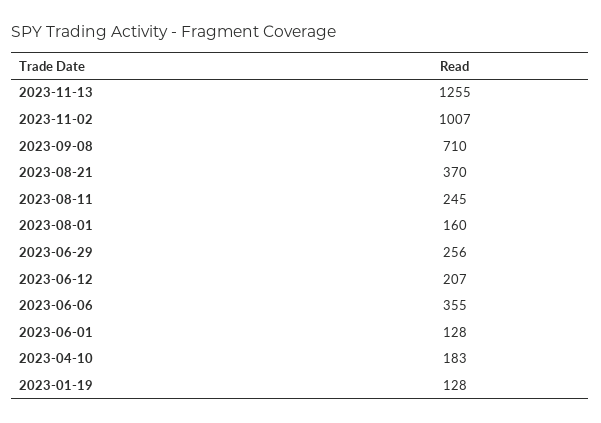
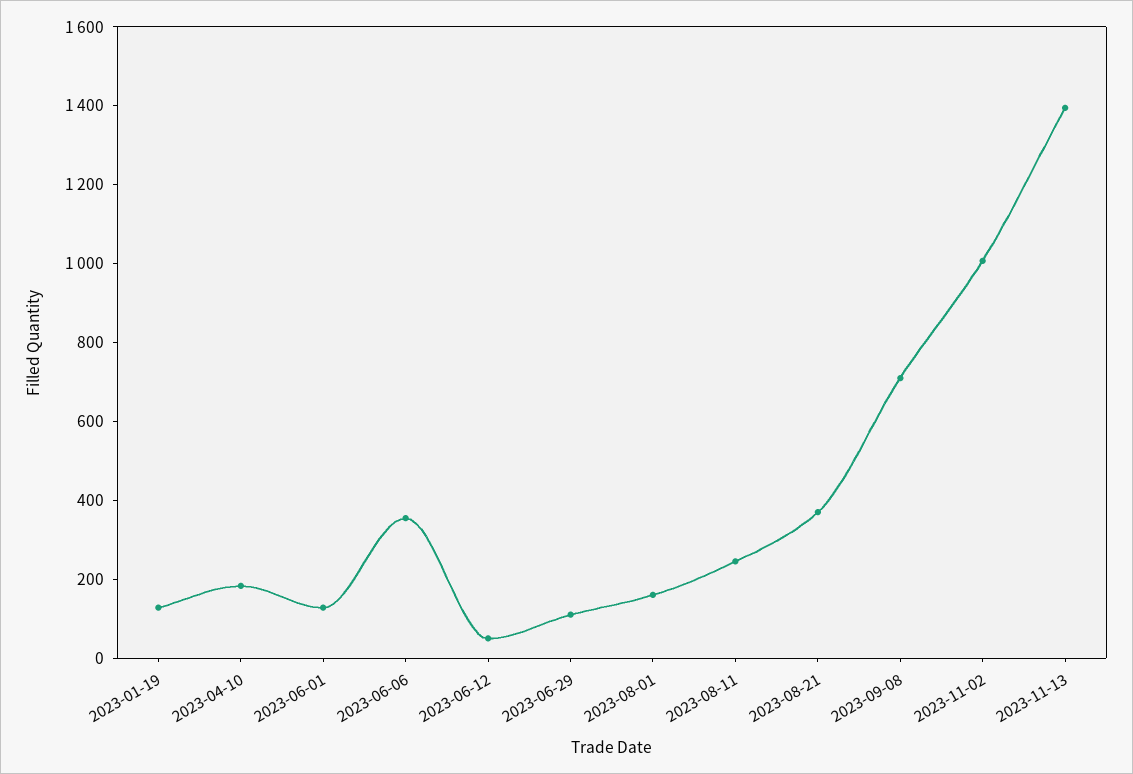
2023-11-13: 1255 -> 1400
2023-06-29: 256 -> 100
2023-06-12: 207 -> 50

